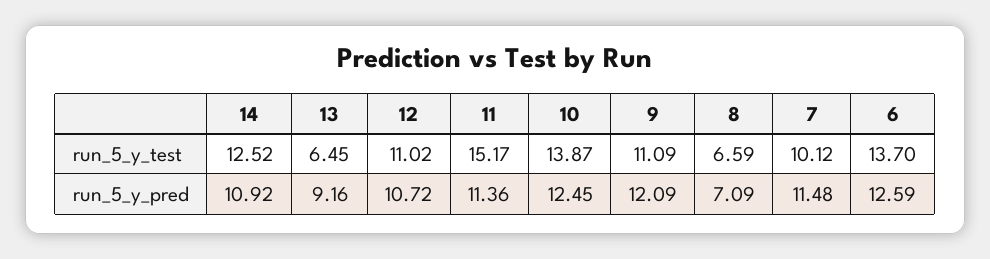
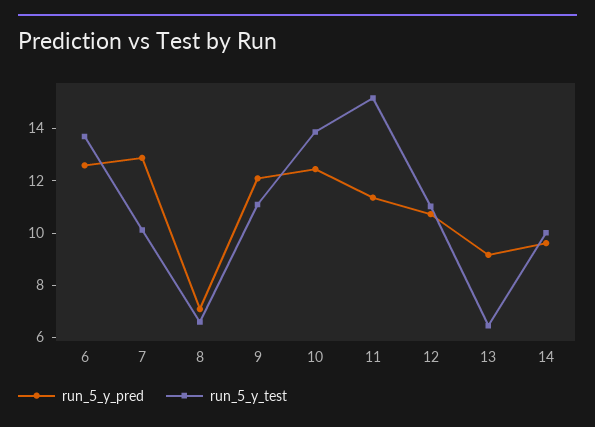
run_5_y_test, 14: 12.52 -> 10
run_5_y_pred, 14: 10.92 -> 9.5
run_5_y_pred, 7: 11.48 -> 13

